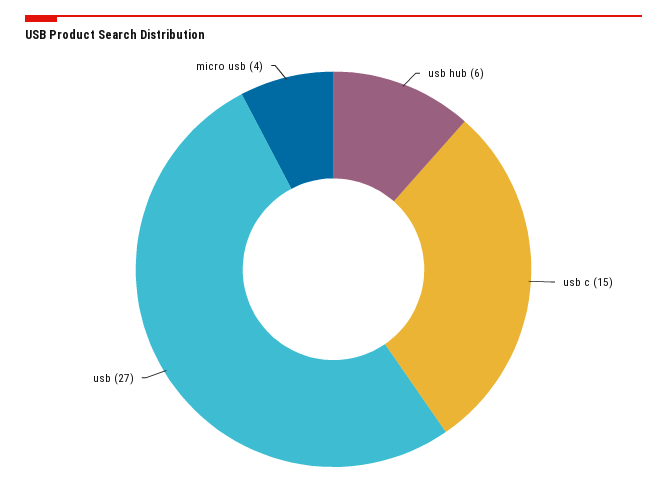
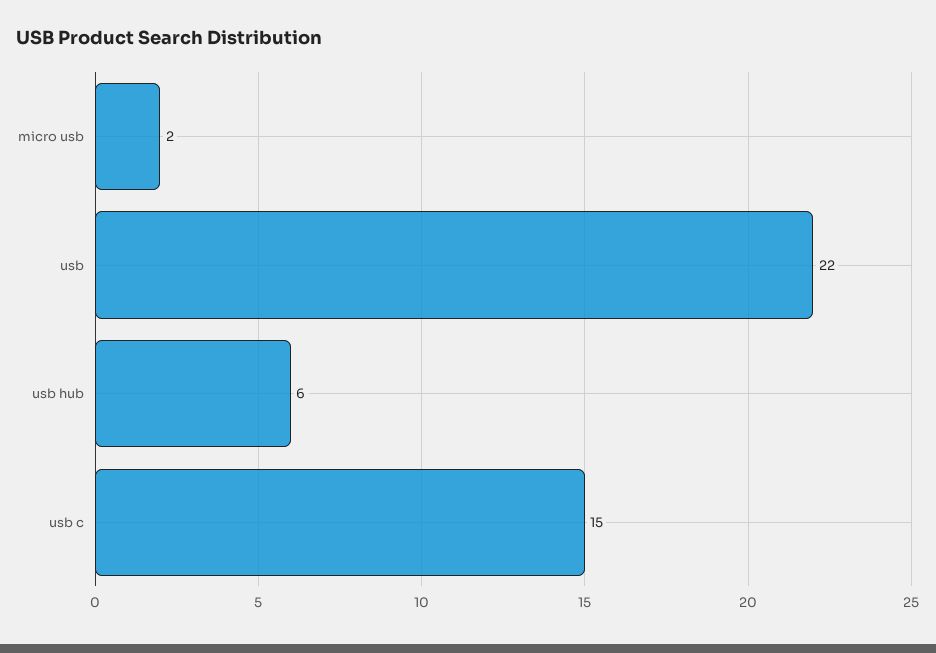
usb: 27 -> 22
micro usb: 4 -> 2

